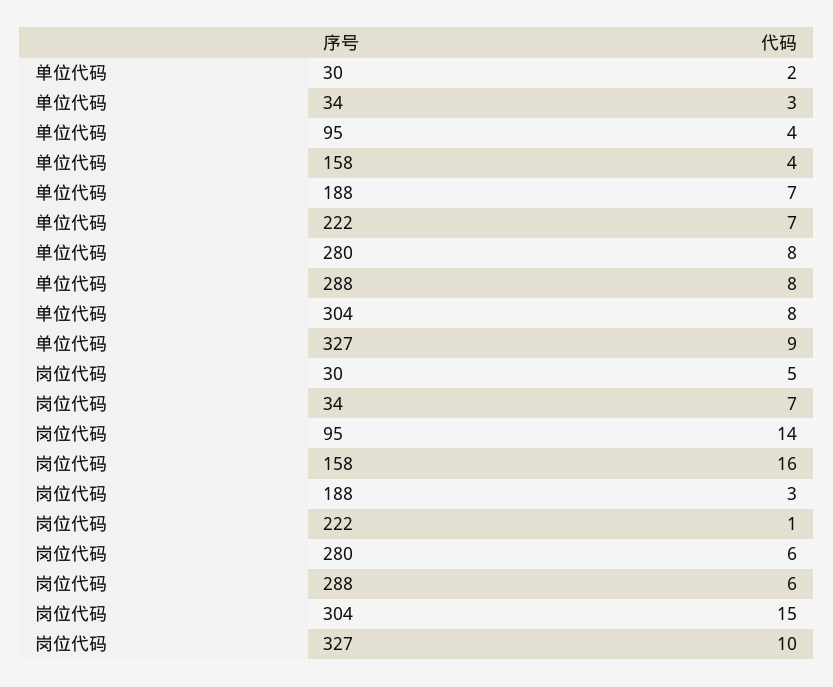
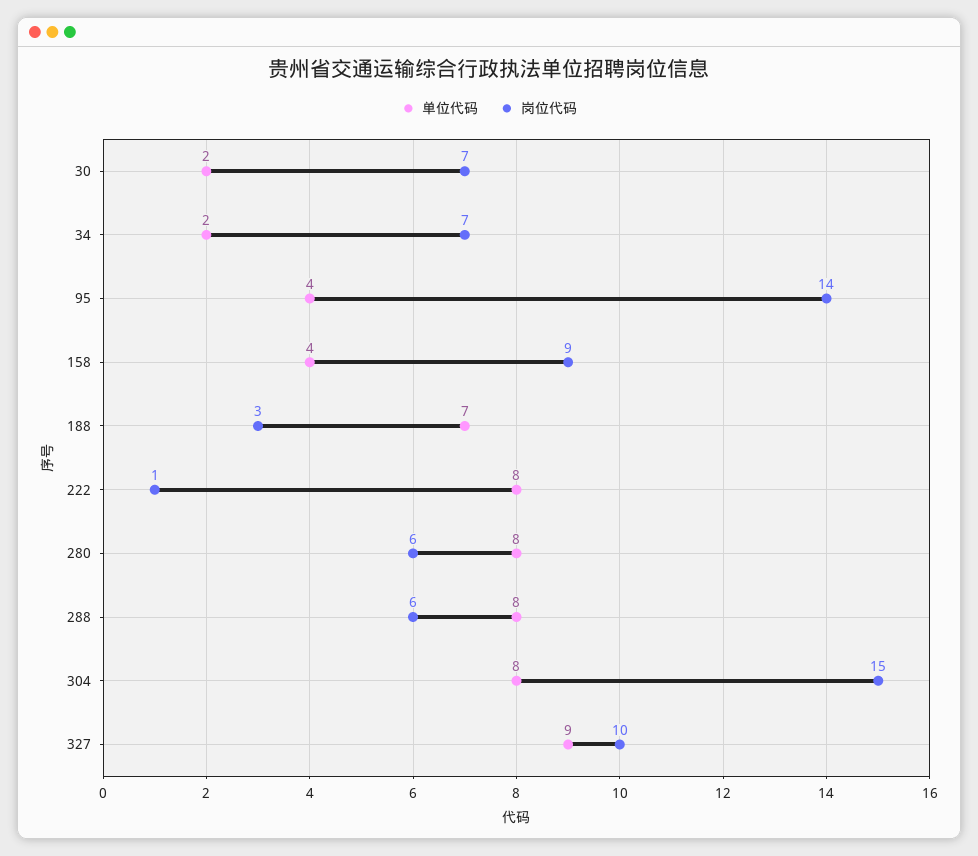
单位代码, 34: 3 -> 2
单位代码, 222: 7 -> 8
岗位代码, 30: 5 -> 7
岗位代码, 158: 16 -> 9

